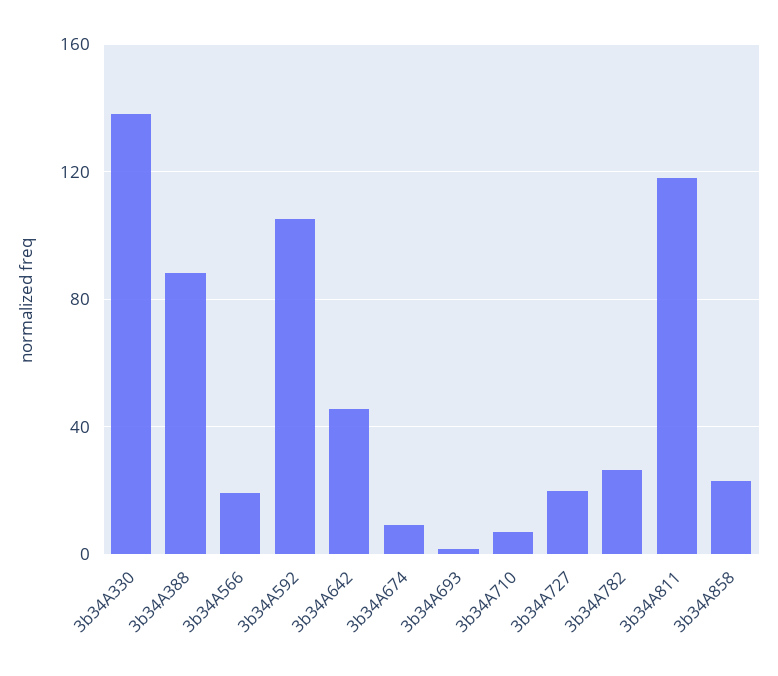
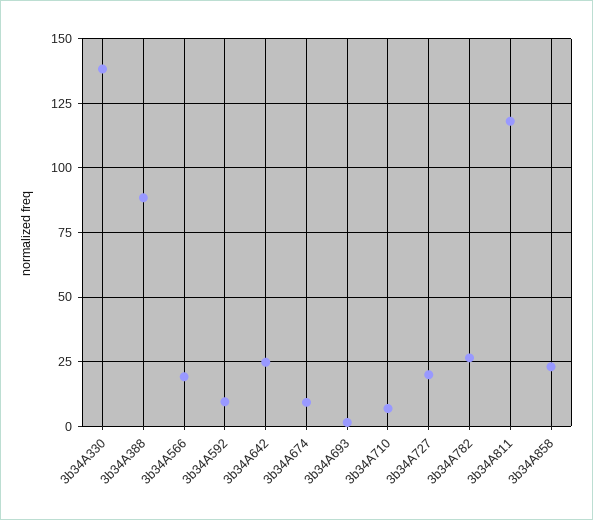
3b34A592: 105 -> 10
3b34A642: 45 -> 25

